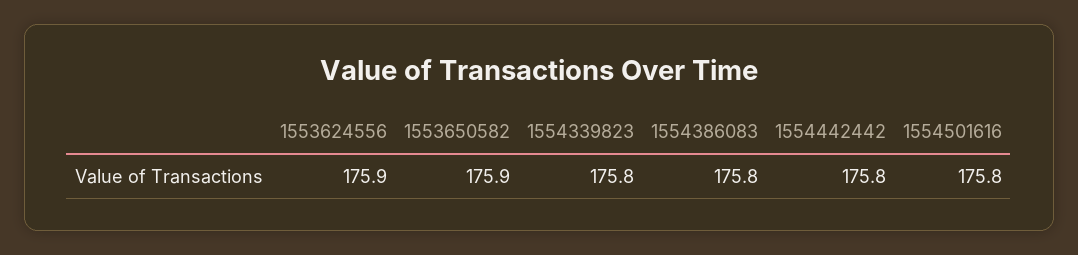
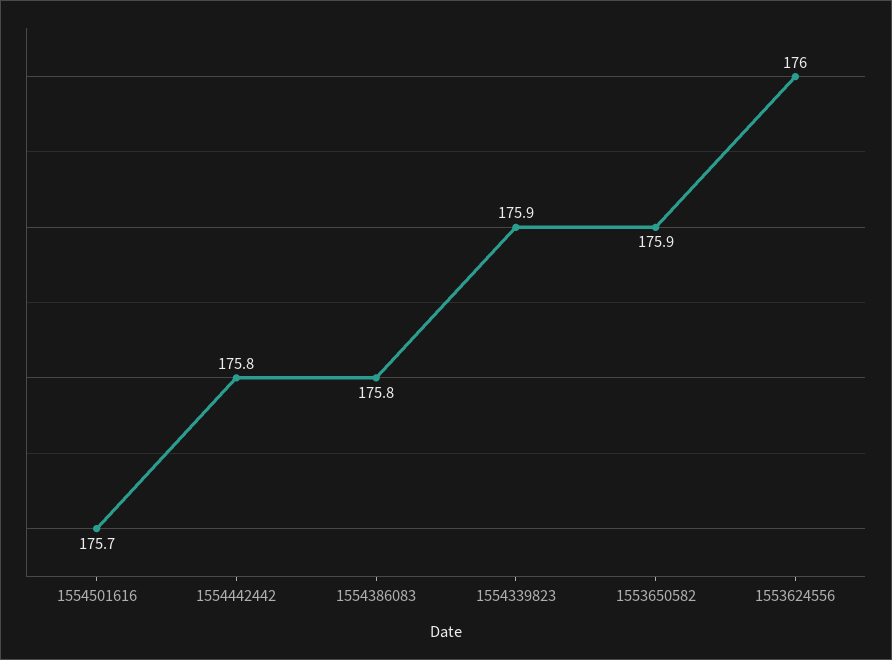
1553624556: 175.9 -> 176
1554339823: 175.8 -> 175.9
1554501616: 175.8 -> 175.7

